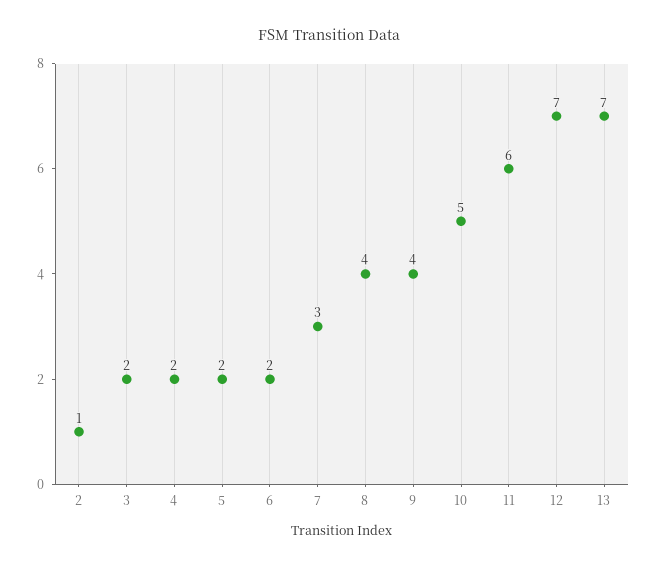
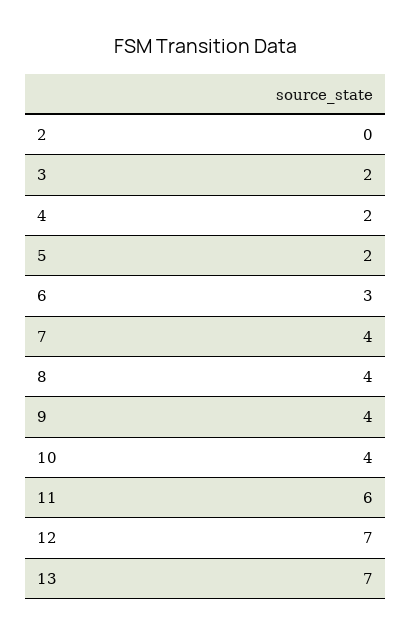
2: 1 -> 0
6: 2 -> 3
7: 3 -> 4
10: 5 -> 4

